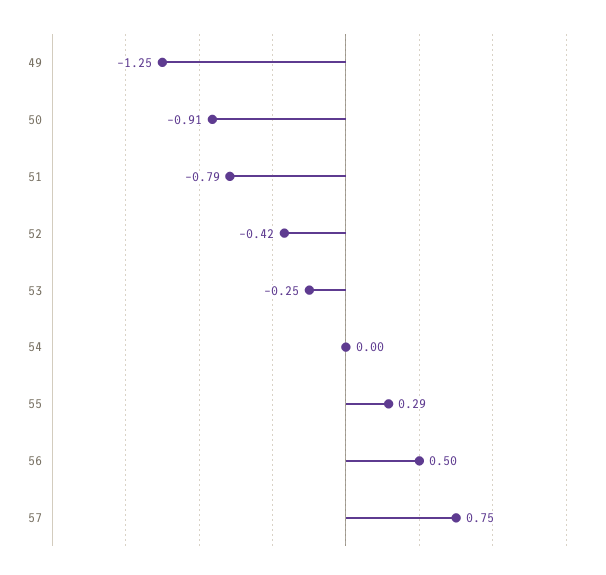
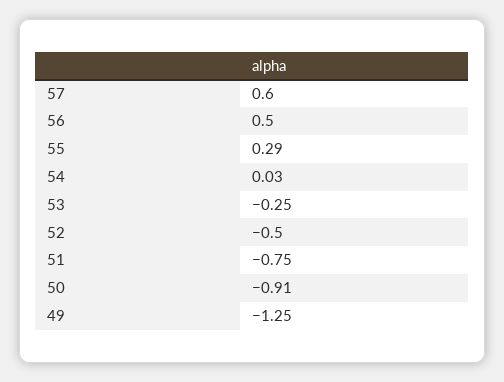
51: -0.79 -> -0.75
52: -0.42 -> -0.5
54: 0 -> 0.03
57: 0.75 -> 0.6

